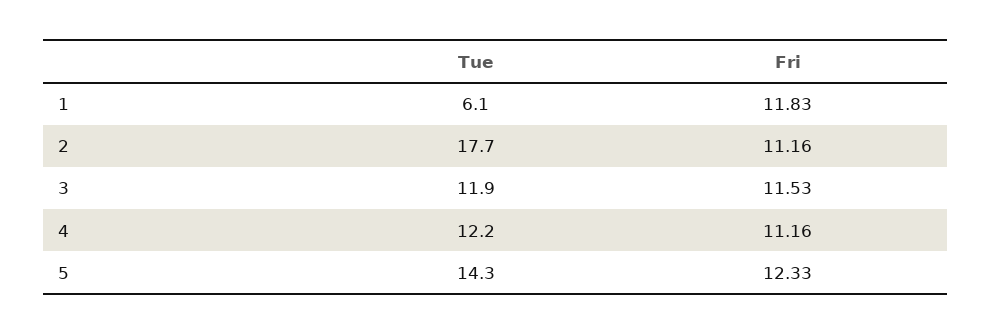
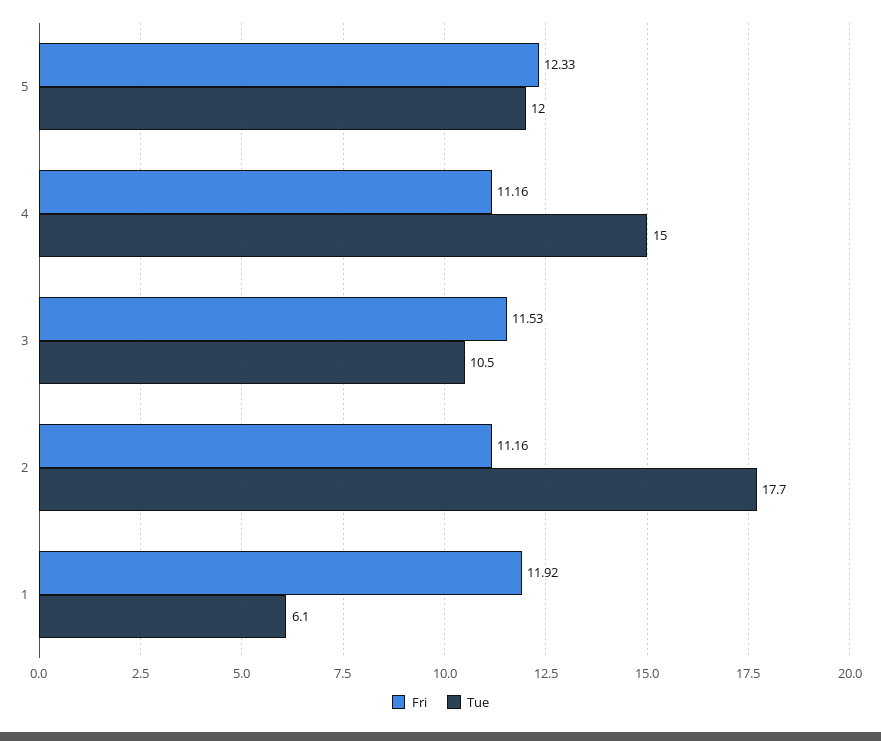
Fri, 1: 11.83 -> 11.92
Tue, 3: 11.9 -> 10.5
Tue, 4: 12.2 -> 15
Tue, 5: 14.3 -> 12

